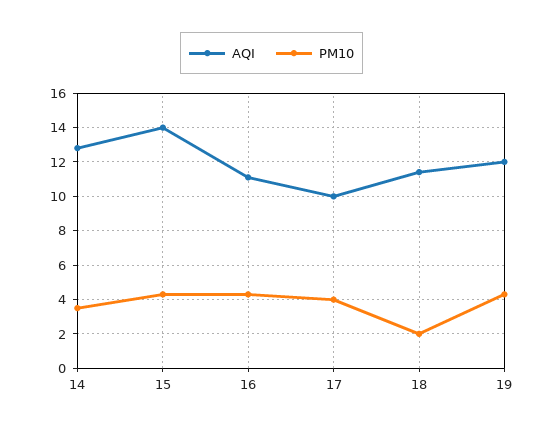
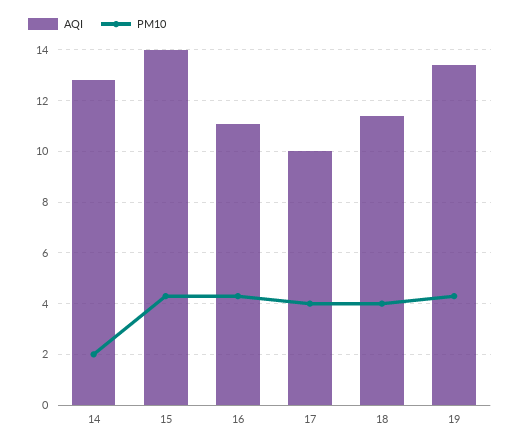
PM10, 14: 3.5 -> 2
PM10, 18: 2 -> 4
AQI, 19: 12 -> 13.5

